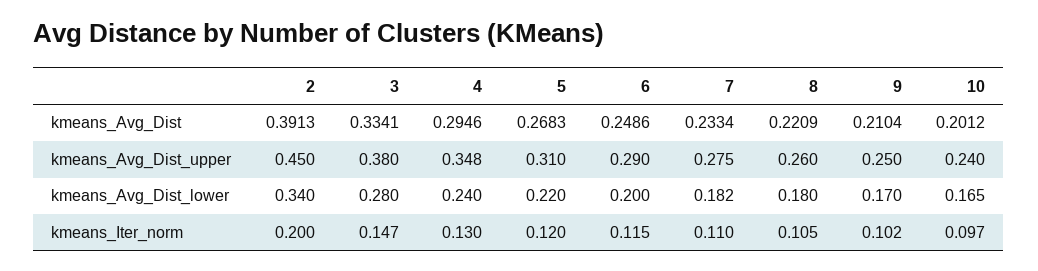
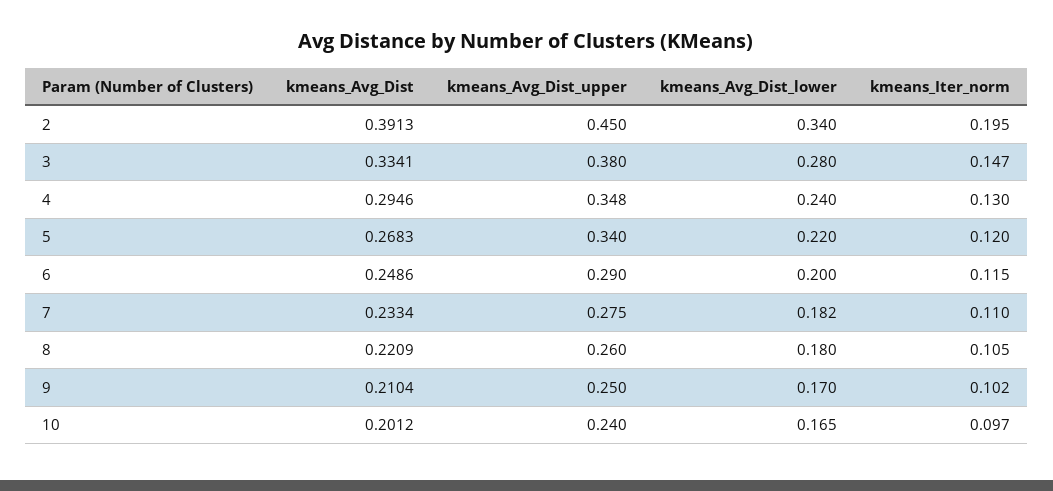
5, kmeans_Avg_Dist_upper: 0.31 -> 0.34
2, kmeans_Iter_norm: 0.2 -> 0.195

